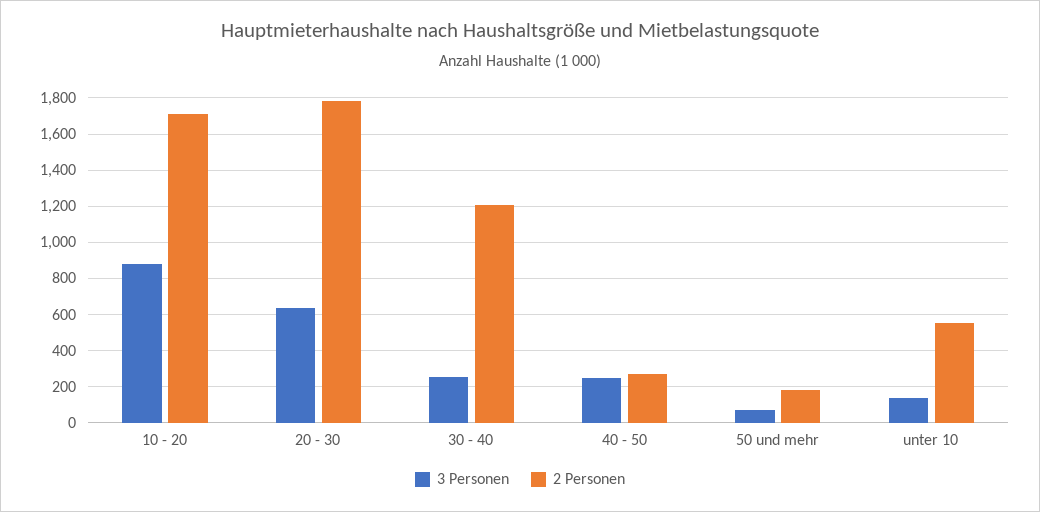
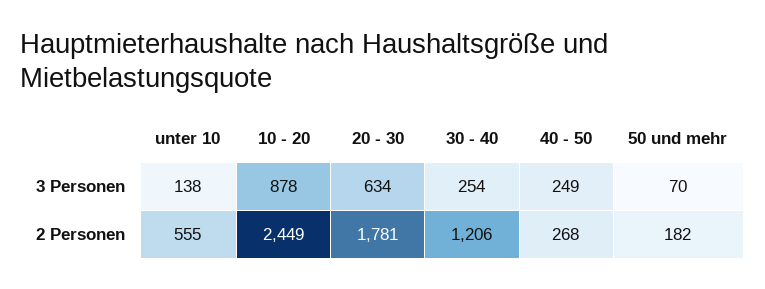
2 Personen, 10 - 20: 1700 -> 2449

